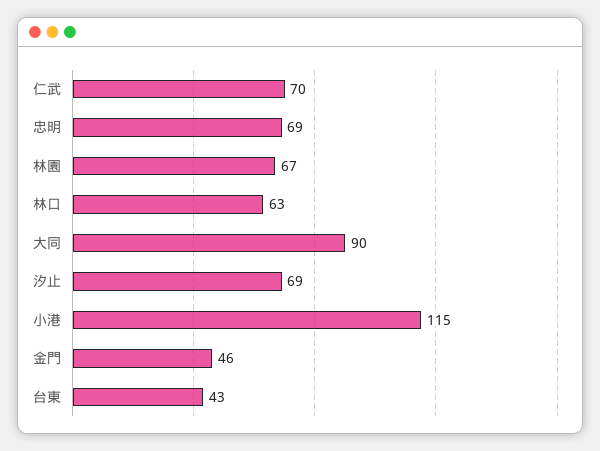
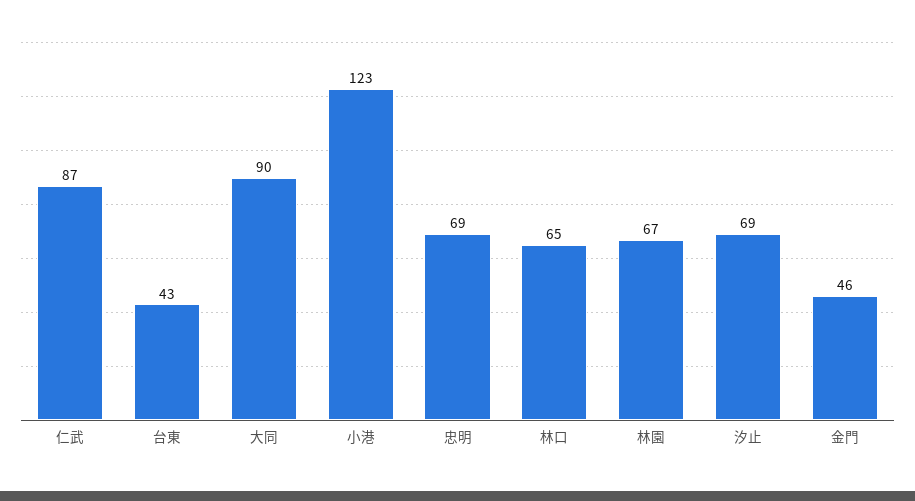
仁武: 70 -> 87
林口: 63 -> 65
小港: 115 -> 123

